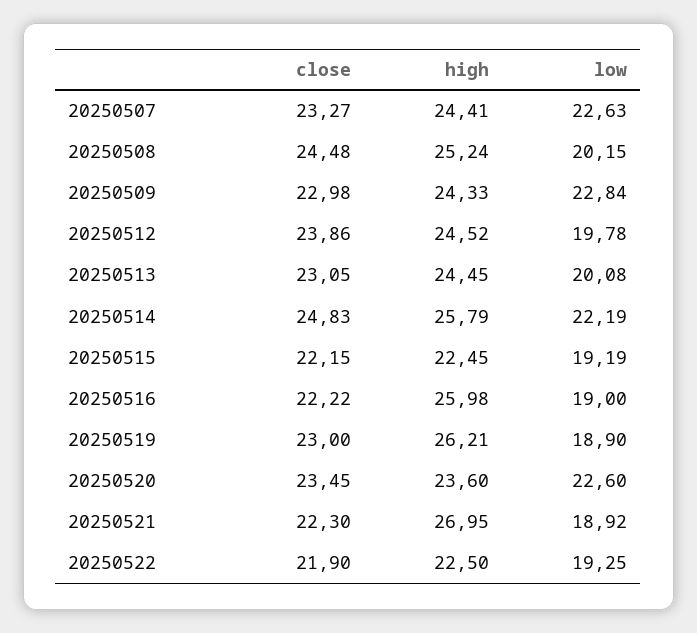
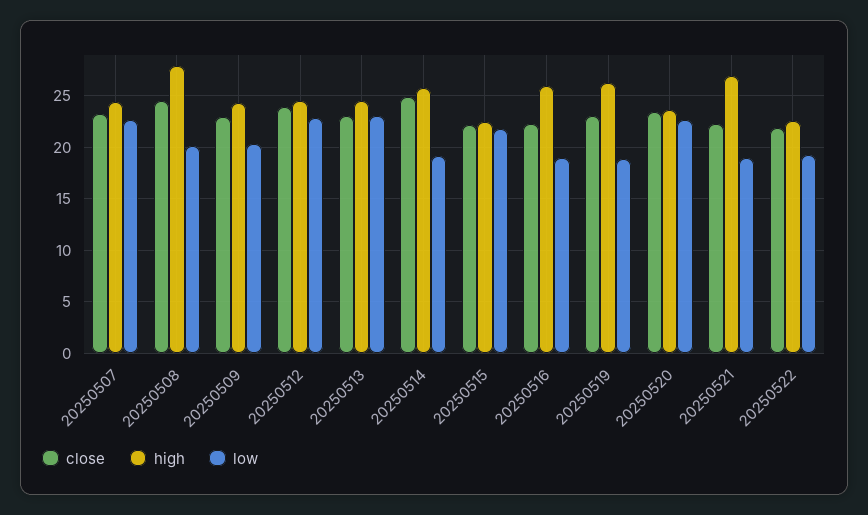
high, 20250508: 25.24 -> 28
low, 20250509: 22.84 -> 20
low, 20250512: 19.78 -> 23
low, 20250513: 20.08 -> 23
low, 20250514: 22.19 -> 19
low, 20250515: 19.19 -> 22

